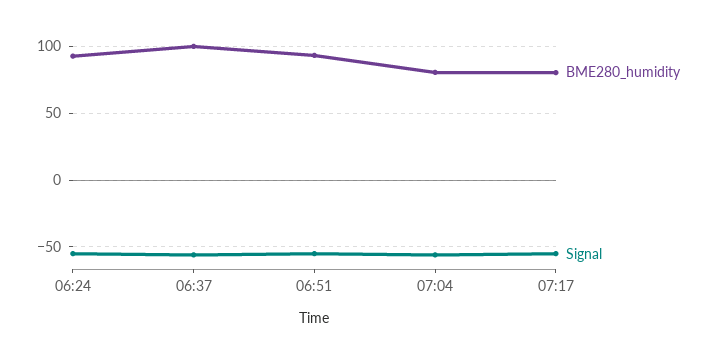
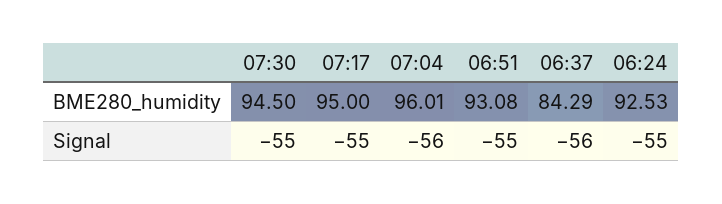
BME280_humidity, 06:37: 100 -> 84.29
BME280_humidity, 07:04: 80 -> 96.01
BME280_humidity, 07:17: 80 -> 95
BME280_humidity, 07:30: none -> 94.5
Signal, 07:30: none -> -55

